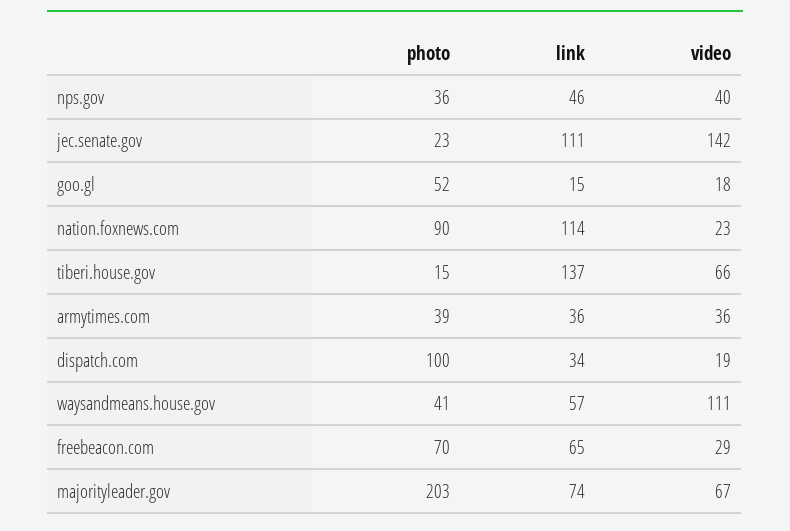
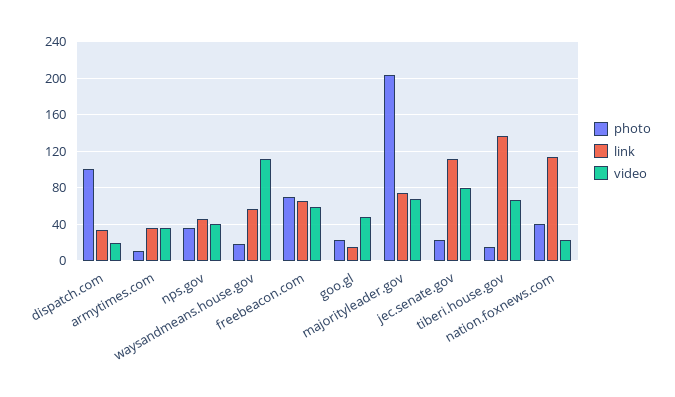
video, jec.senate.gov: 142 -> 80
photo, goo.gl: 52 -> 20
video, goo.gl: 18 -> 50
photo, nation.foxnews.com: 90 -> 40
photo, armytimes.com: 39 -> 10
photo, waysandmeans.house.gov: 41 -> 20
video, freebeacon.com: 29 -> 60

